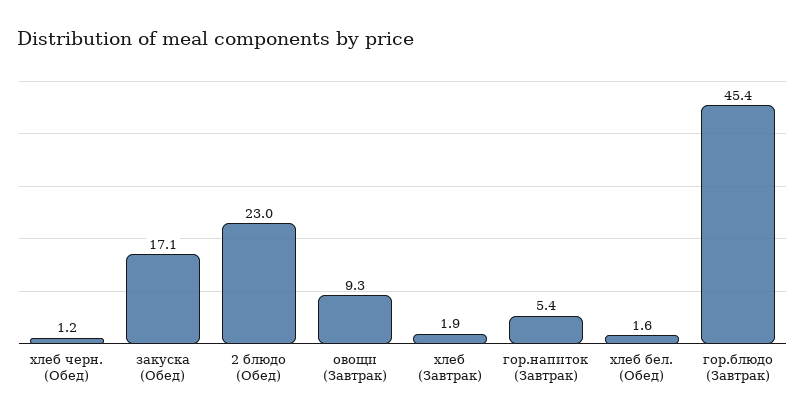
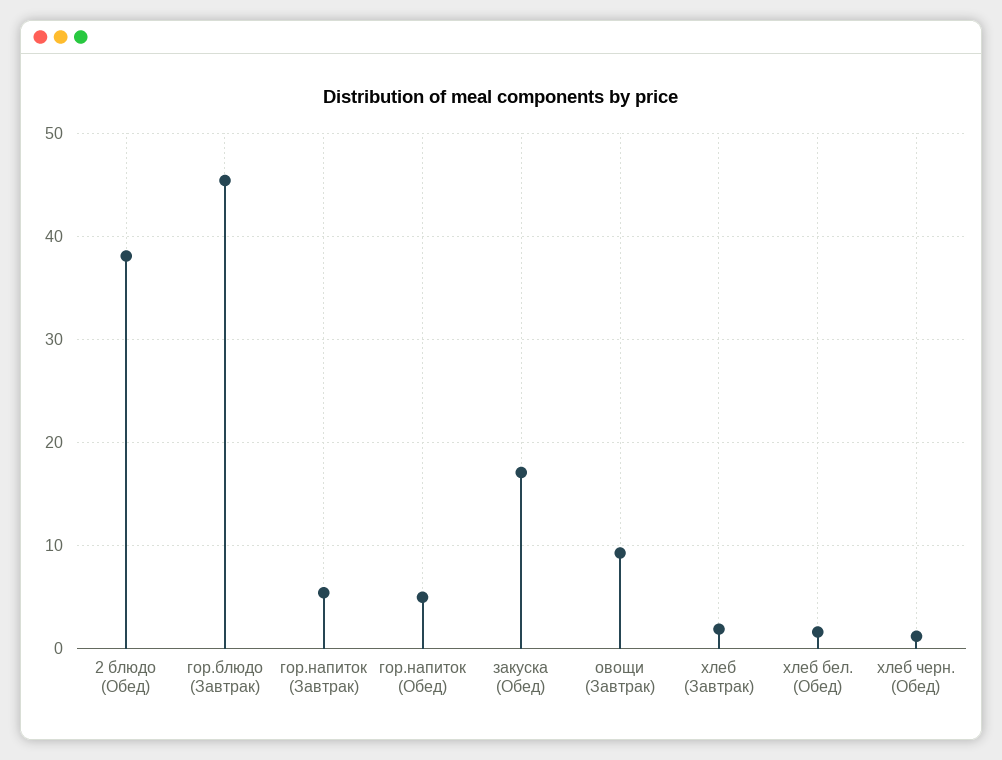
2 блюдо (Обед): 23 -> 38
гор.напиток (Обед): none -> 5

